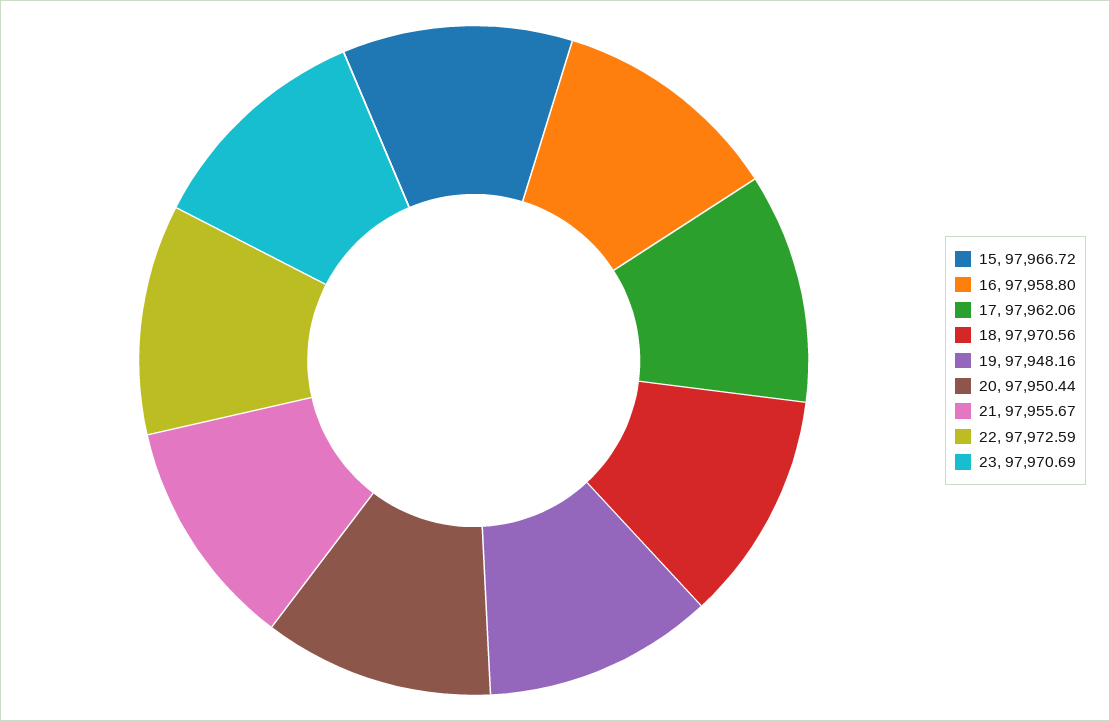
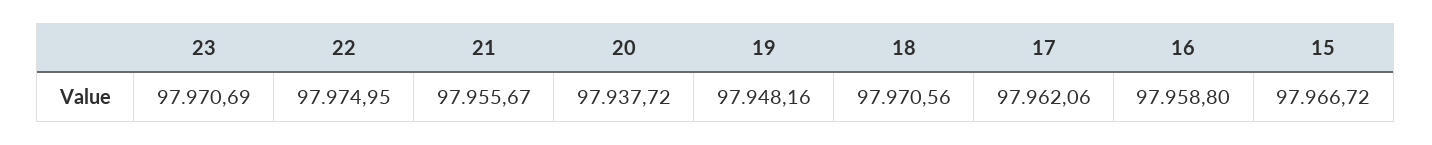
20: 97950.44 -> 97937.72
22: 97972.59 -> 97974.95

